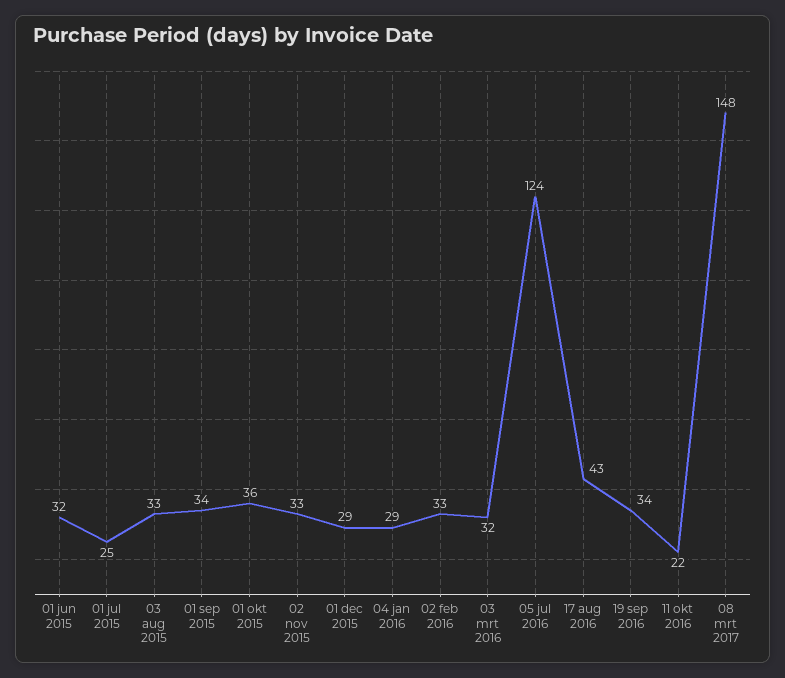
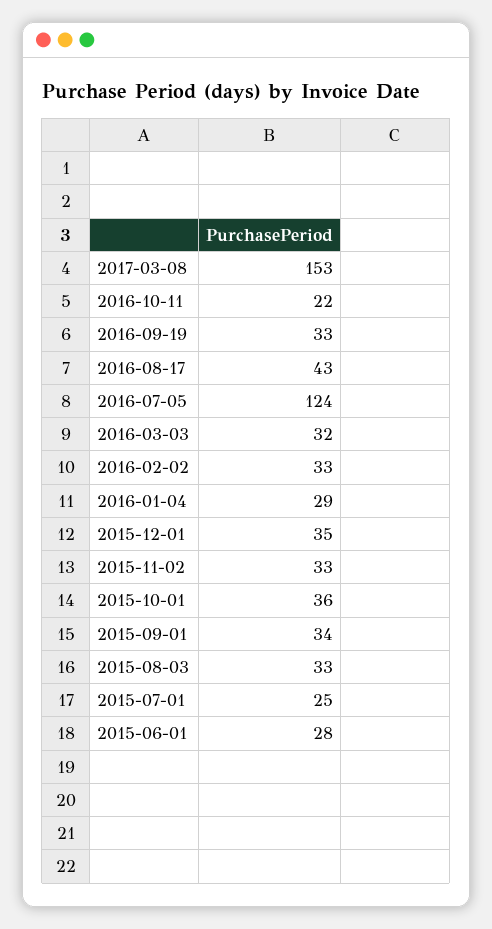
01 jun 2015: 32 -> 28
01 dec 2015: 29 -> 35
19 sep 2016: 34 -> 33
08 mrt 2017: 148 -> 153

